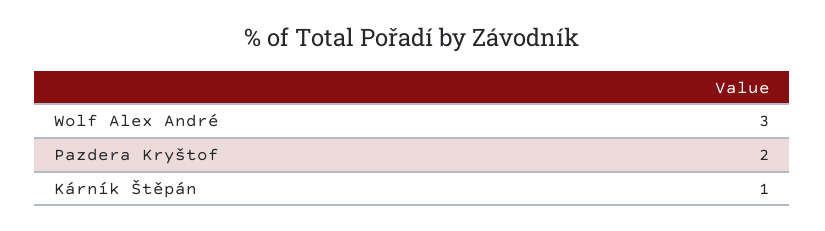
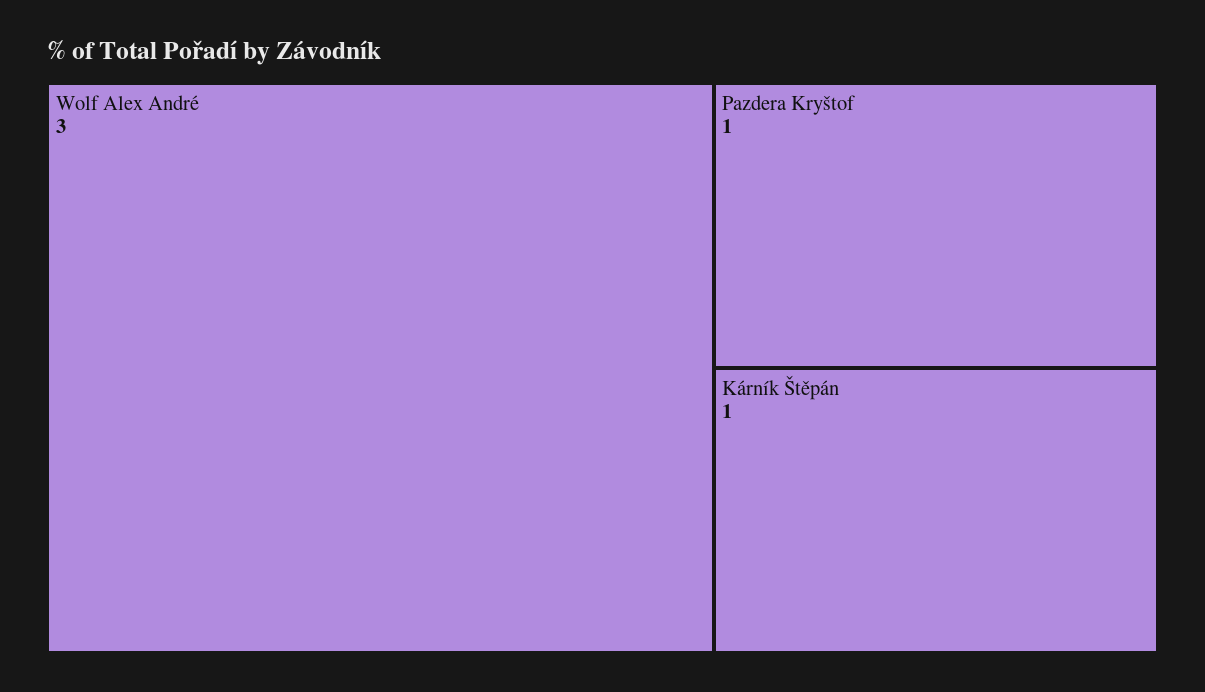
Pazdera Kryštof: 2 -> 1

